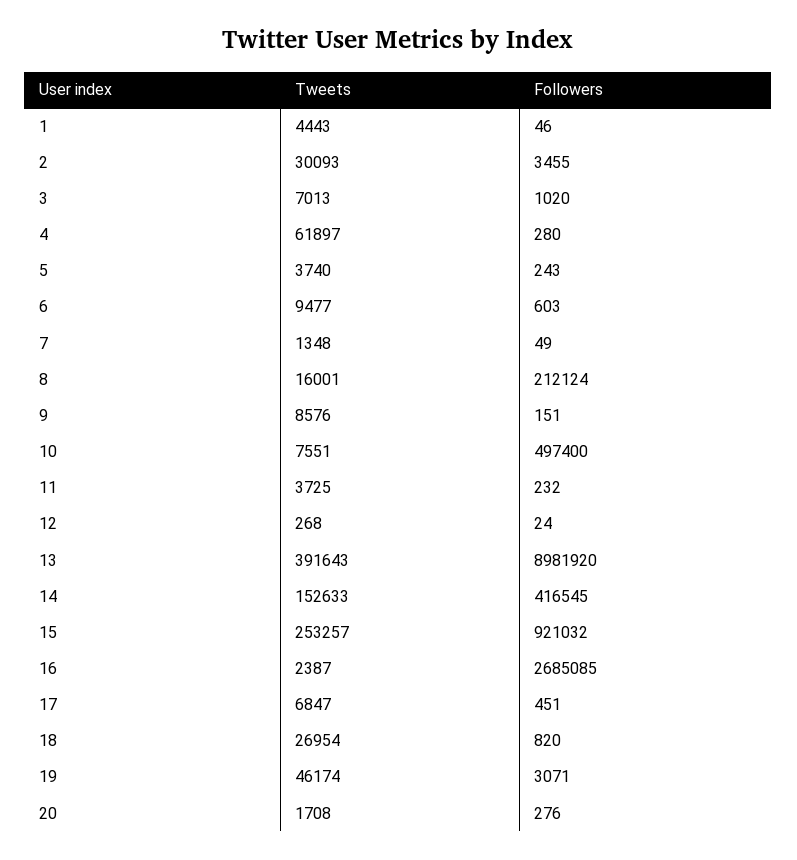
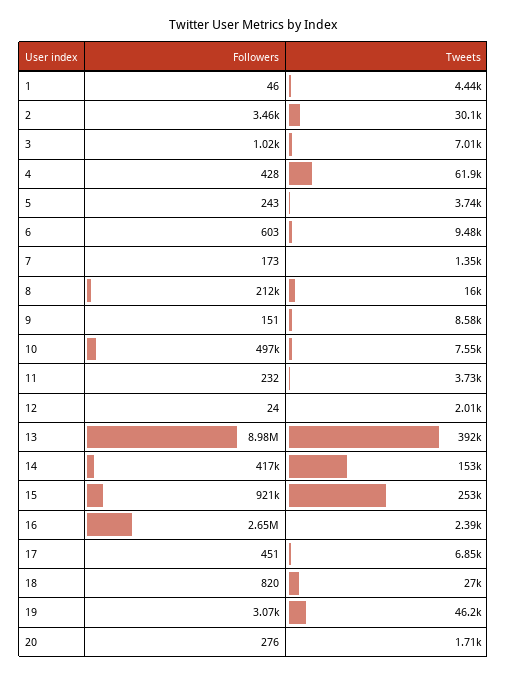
Followers, 4: 280 -> 428
Followers, 7: 49 -> 173
Tweets, 12: 268 -> 2010
Followers, 16: 2685085 -> 2650000

